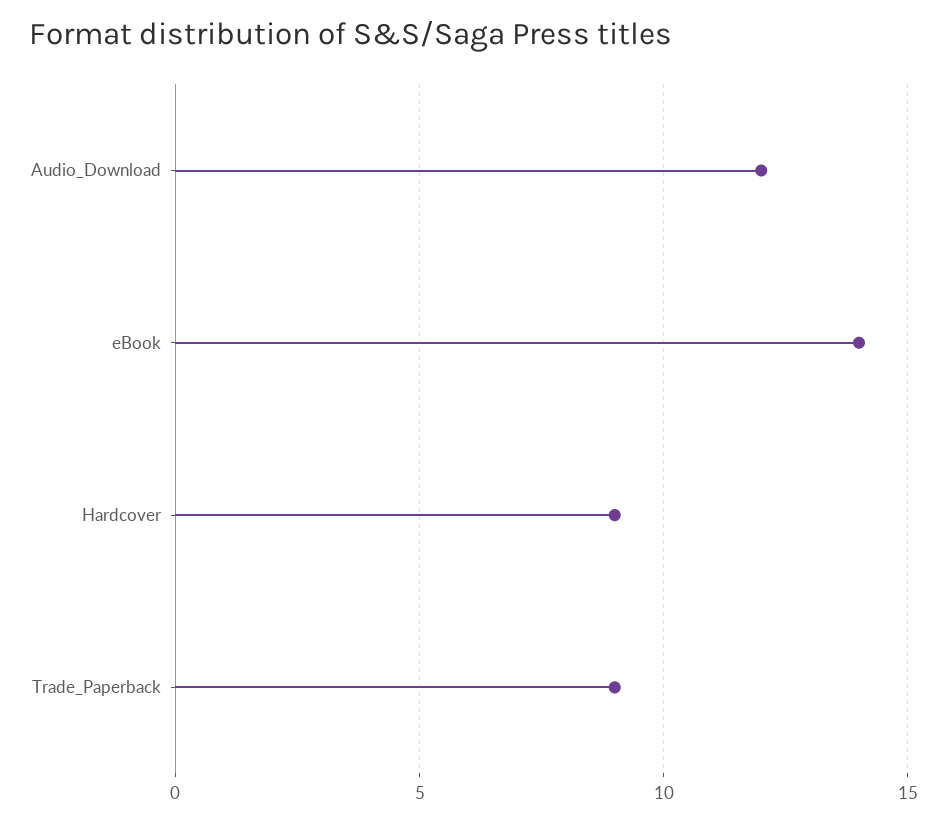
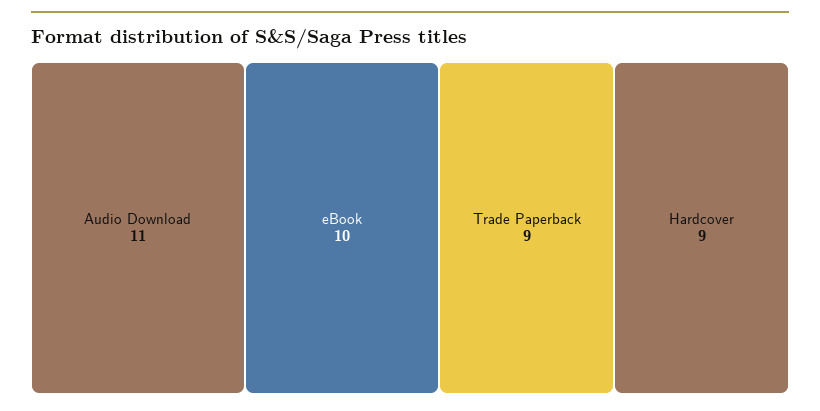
Audio_Download: 12 -> 11
eBook: 14 -> 10

